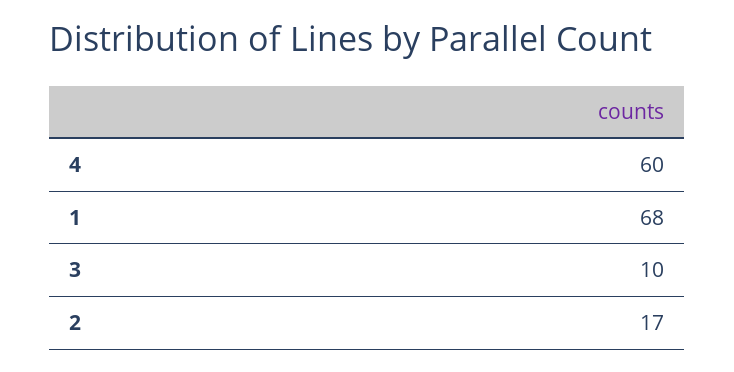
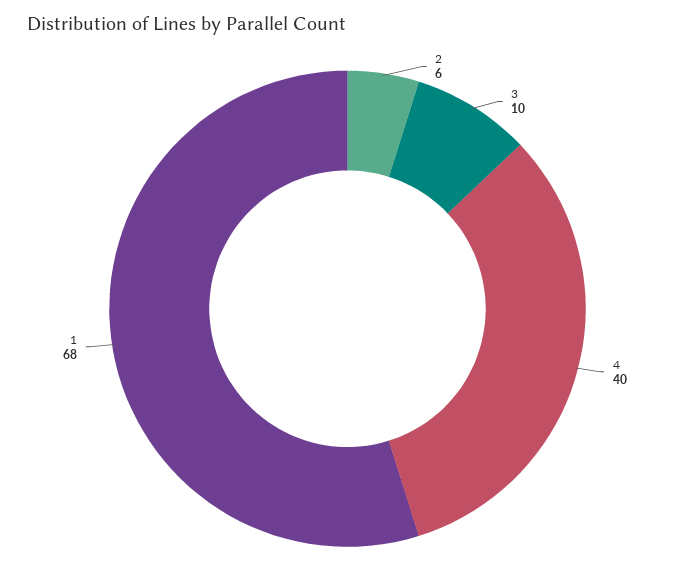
4: 60 -> 40
2: 17 -> 6

